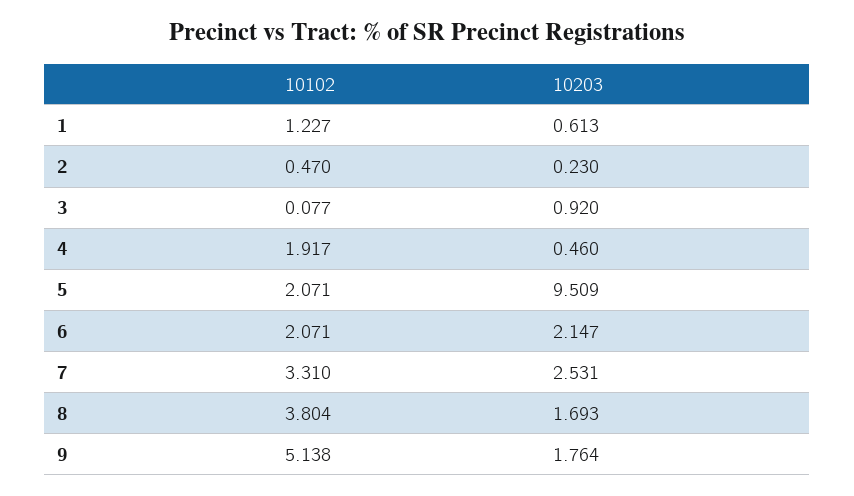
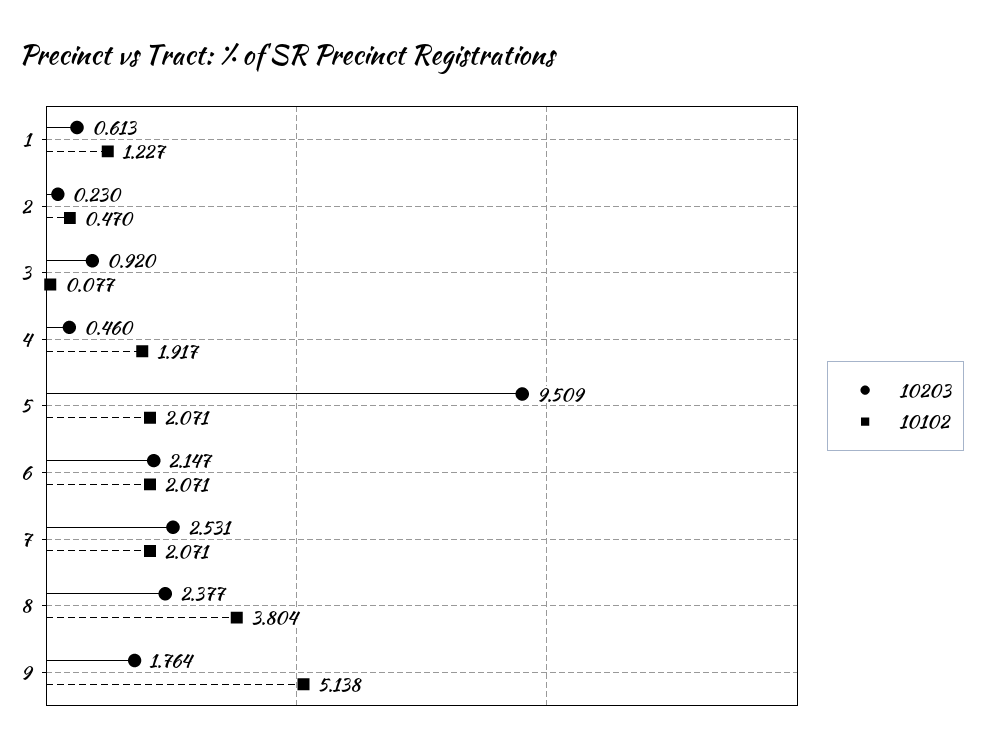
10102, 7: 3.31 -> 2.071
10203, 8: 1.693 -> 2.377

